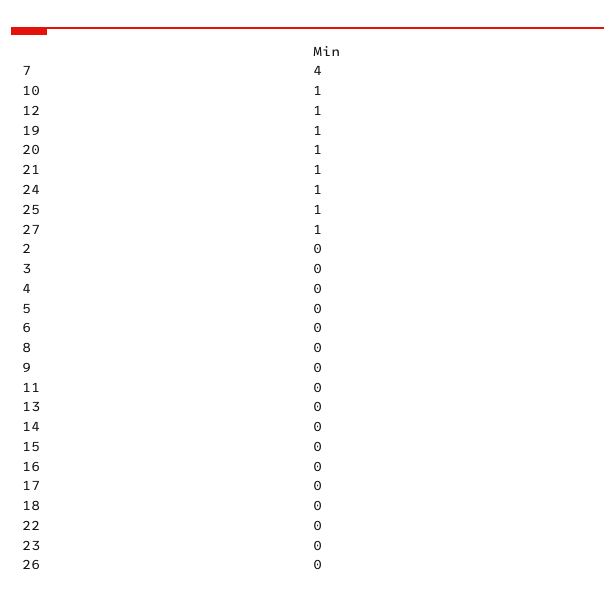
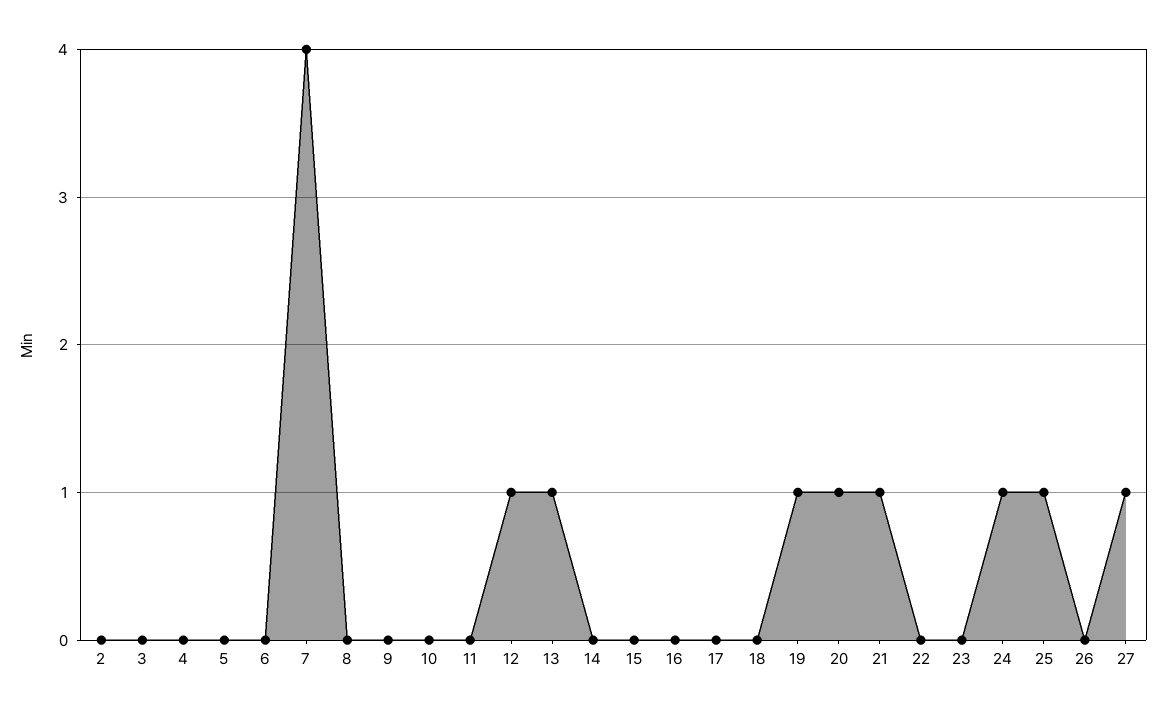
10: 1 -> 0
13: 0 -> 1

